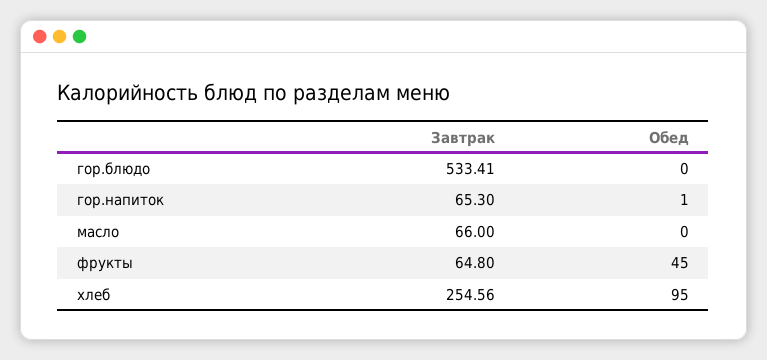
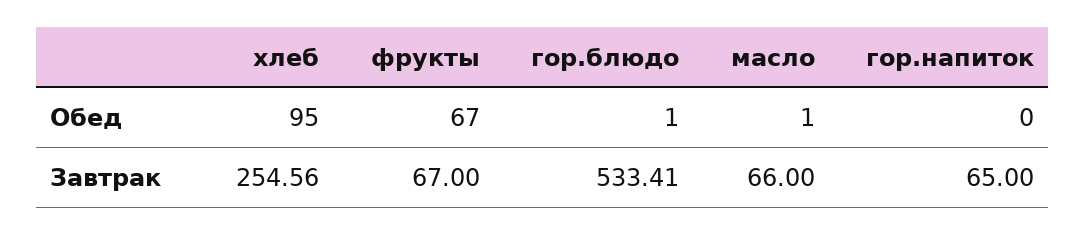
Обед, гор.блюдо: 0 -> 1
Завтрак, гор.напиток: 65.3 -> 65
Обед, гор.напиток: 1 -> 0
Обед, масло: 0 -> 1
Завтрак, фрукты: 64.8 -> 67
Обед, фрукты: 45 -> 67

